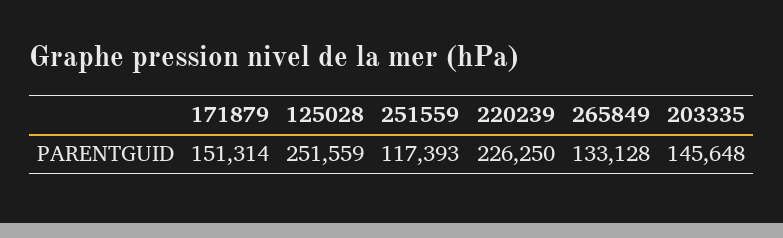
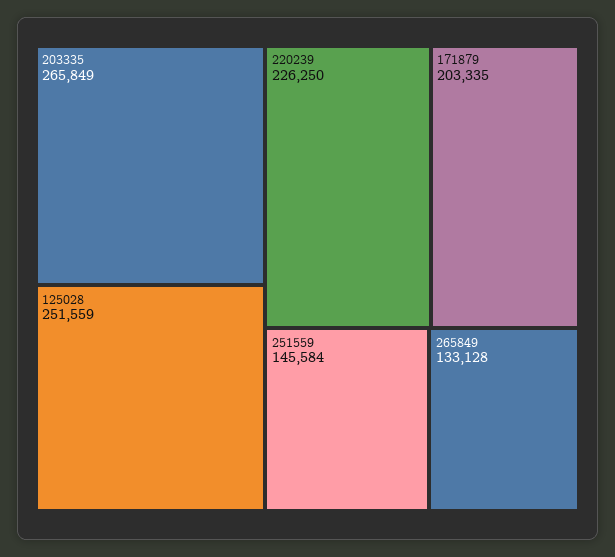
171879: 151314 -> 203335
251559: 117393 -> 145584
203335: 145648 -> 265849

